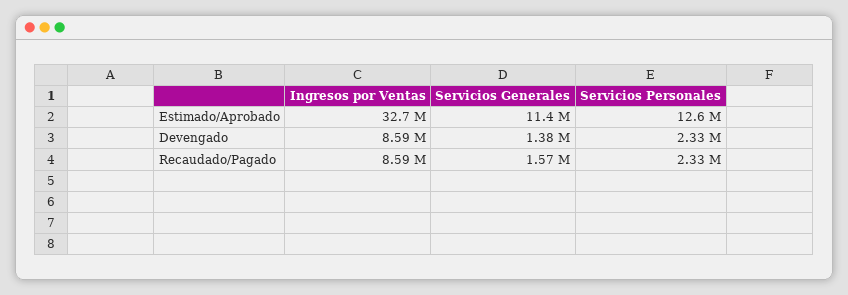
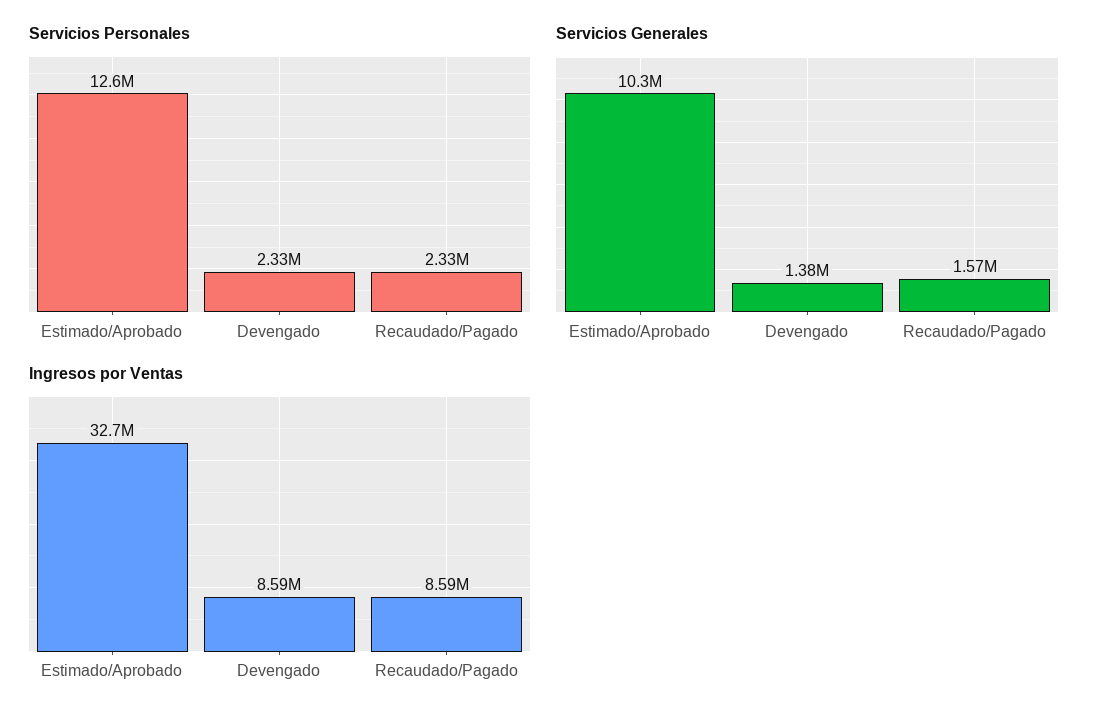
Servicios Generales, Estimado/Aprobado: 11400000 -> 10300000

